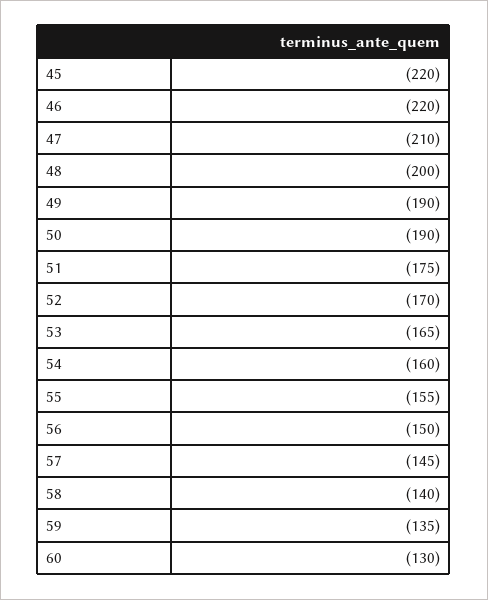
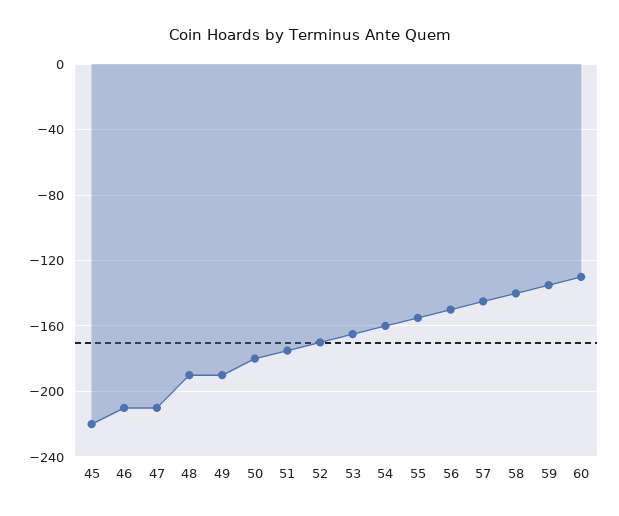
46: -220 -> -210
48: -200 -> -190
50: -190 -> -180

